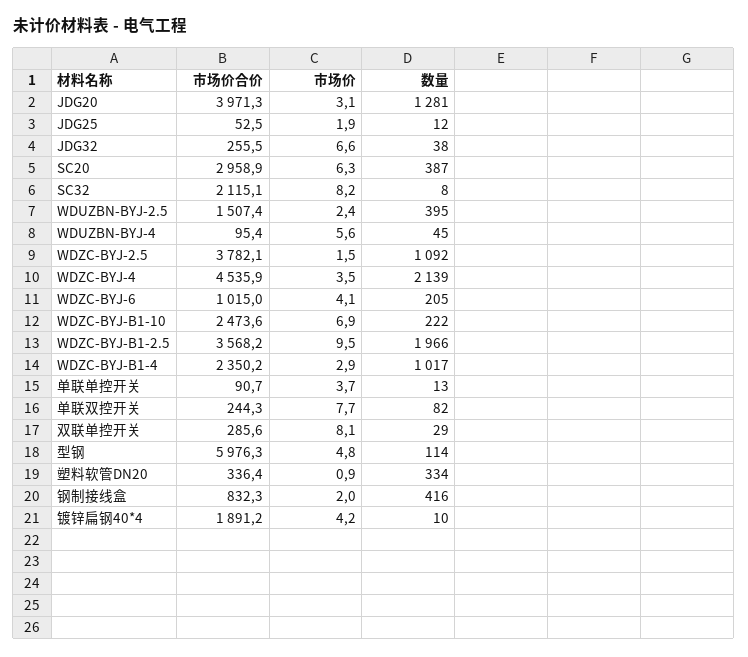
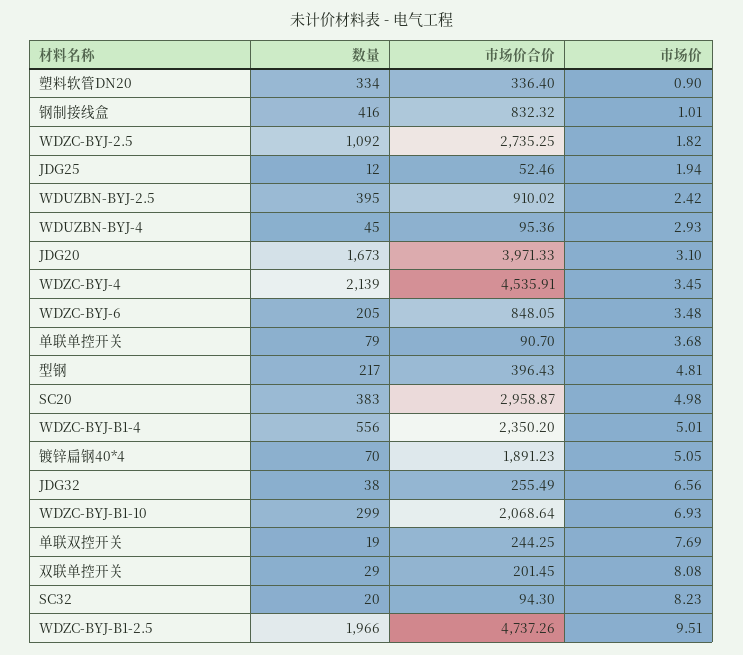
数量, JDG20: 1281 -> 1673
市场价, SC20: 6.3 -> 4.98
数量, SC20: 387 -> 383
市场价合价, SC32: 2115.1 -> 94.3
数量, SC32: 8 -> 20
市场价合价, WDUZBN-BYJ-2.5: 1507.4 -> 910.02
市场价, WDUZBN-BYJ-4: 5.6 -> 2.93
市场价合价, WDZC-BYJ-2.5: 3782.1 -> 2735.25
市场价, WDZC-BYJ-2.5: 1.5 -> 1.82
市场价合价, WDZC-BYJ-6: 1015 -> 848.05
市场价, WDZC-BYJ-6: 4.1 -> 3.48
市场价合价, WDZC-BYJ-B1-10: 2473.6 -> 2068.64
数量, WDZC-BYJ-B1-10: 222 -> 299
市场价合价, WDZC-BYJ-B1-2.5: 3568.2 -> 4737.26
市场价, WDZC-BYJ-B1-4: 2.9 -> 5.01
数量, WDZC-BYJ-B1-4: 1017 -> 556
数量, 单联单控开关: 13 -> 79
数量, 单联双控开关: 82 -> 19
市场价合价, 双联单控开关: 285.6 -> 201.45
市场价合价, 型钢: 5976.3 -> 396.43
数量, 型钢: 114 -> 217
市场价, 钢制接线盒: 2 -> 1.01
市场价, 镀锌扁钢40*4: 4.2 -> 5.05
数量, 镀锌扁钢40*4: 10 -> 70

